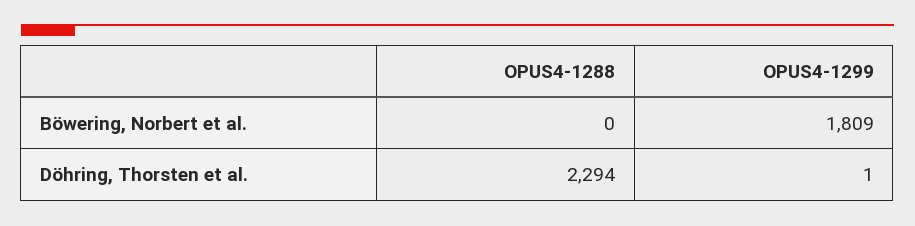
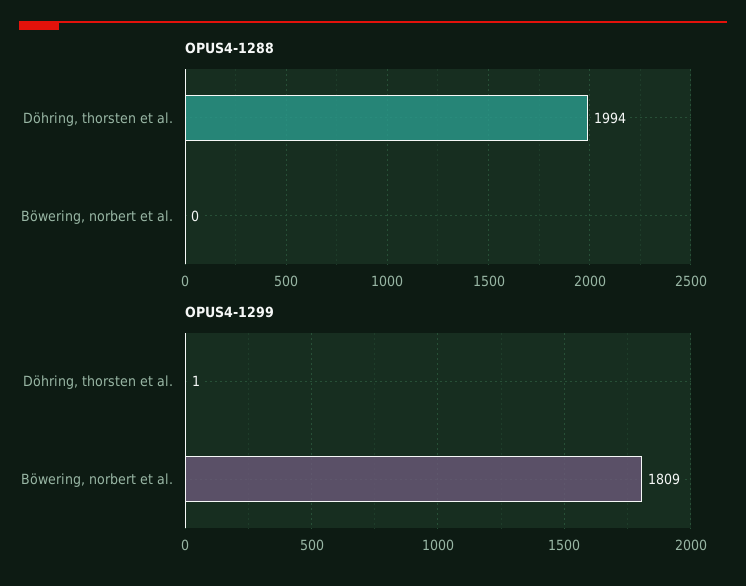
OPUS4-1288, Döhring, Thorsten et al.: 2294 -> 1994

